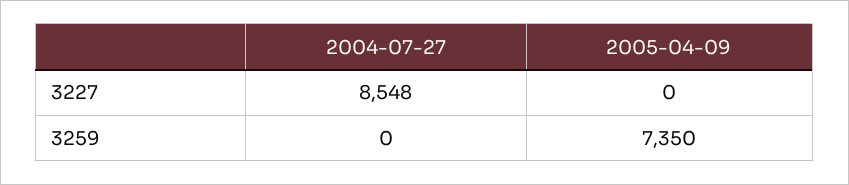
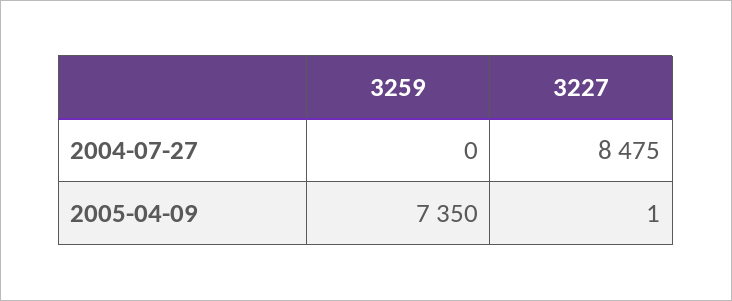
2004-07-27, 3227: 8548 -> 8475
2005-04-09, 3227: 0 -> 1

